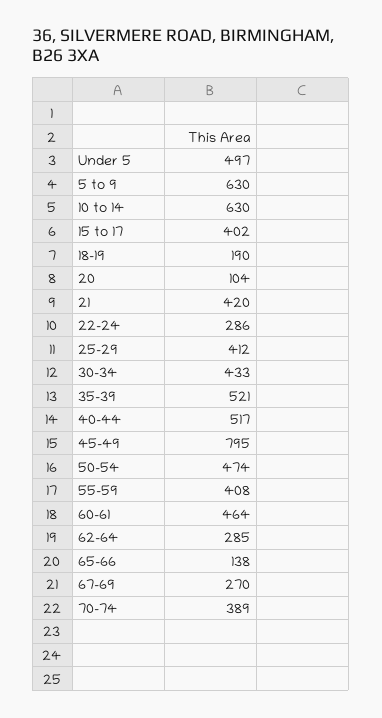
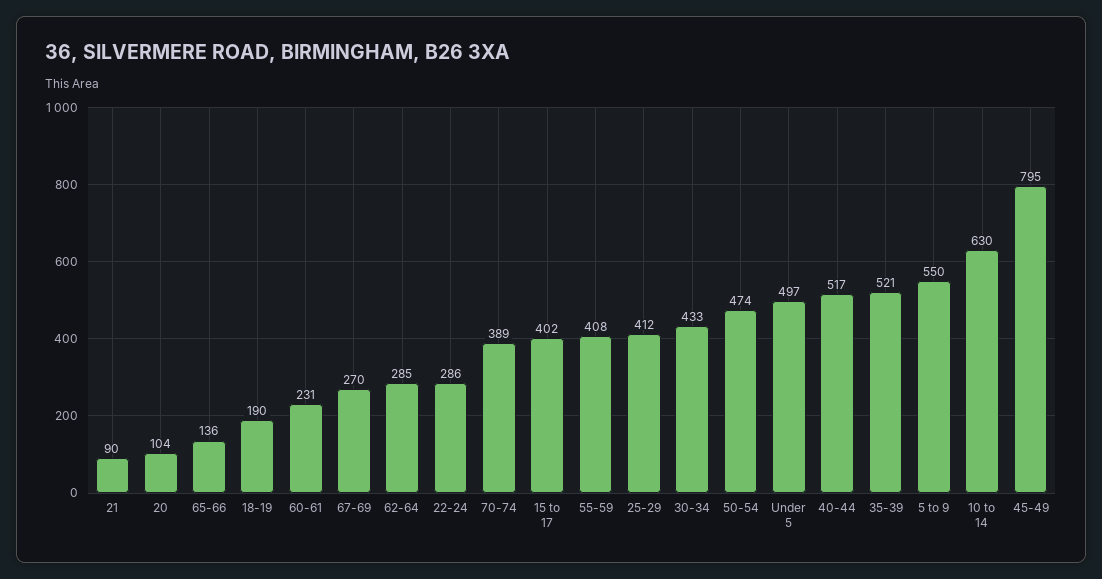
5 to 9: 630 -> 550
21: 420 -> 90
60-61: 464 -> 231
65-66: 138 -> 136

